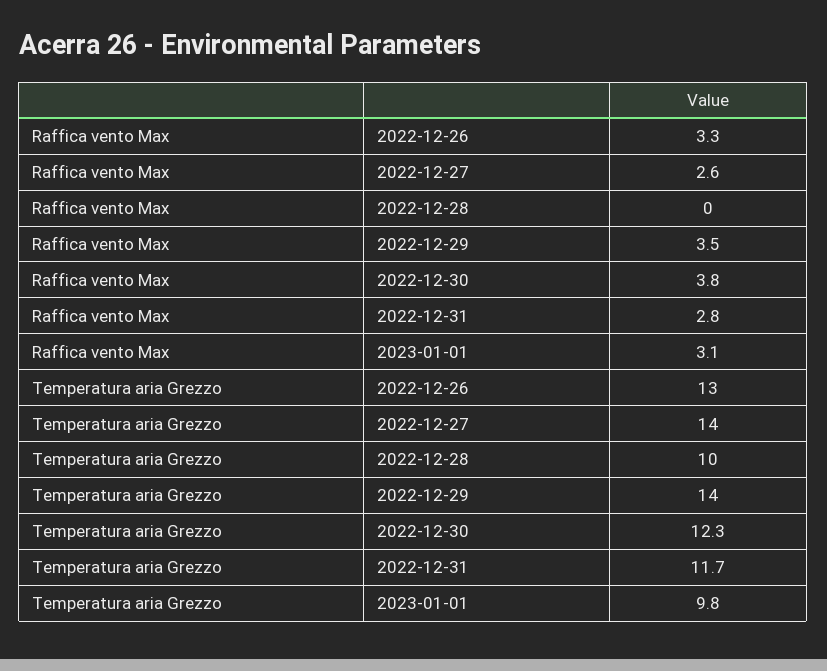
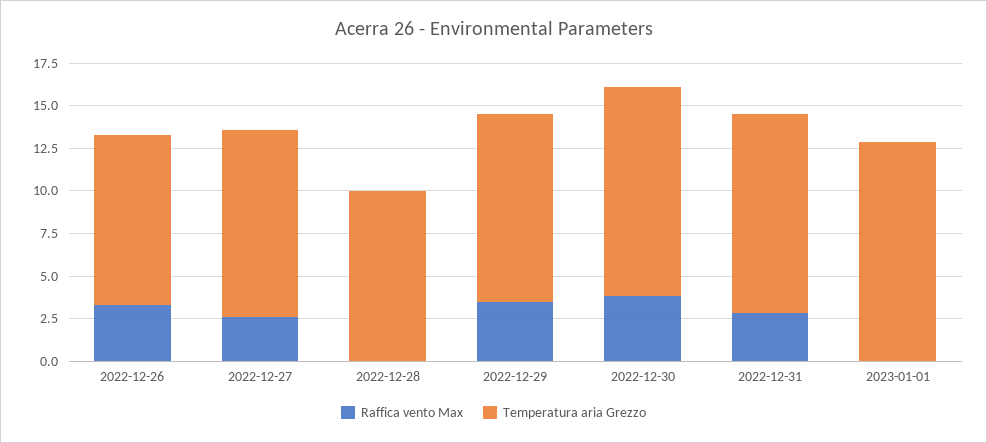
Raffica vento Max, 2023-01-01: 3.1 -> 0
Temperatura aria Grezzo, 2022-12-26: 13 -> 10
Temperatura aria Grezzo, 2022-12-27: 14 -> 11
Temperatura aria Grezzo, 2022-12-29: 14 -> 11
Temperatura aria Grezzo, 2023-01-01: 9.8 -> 13

